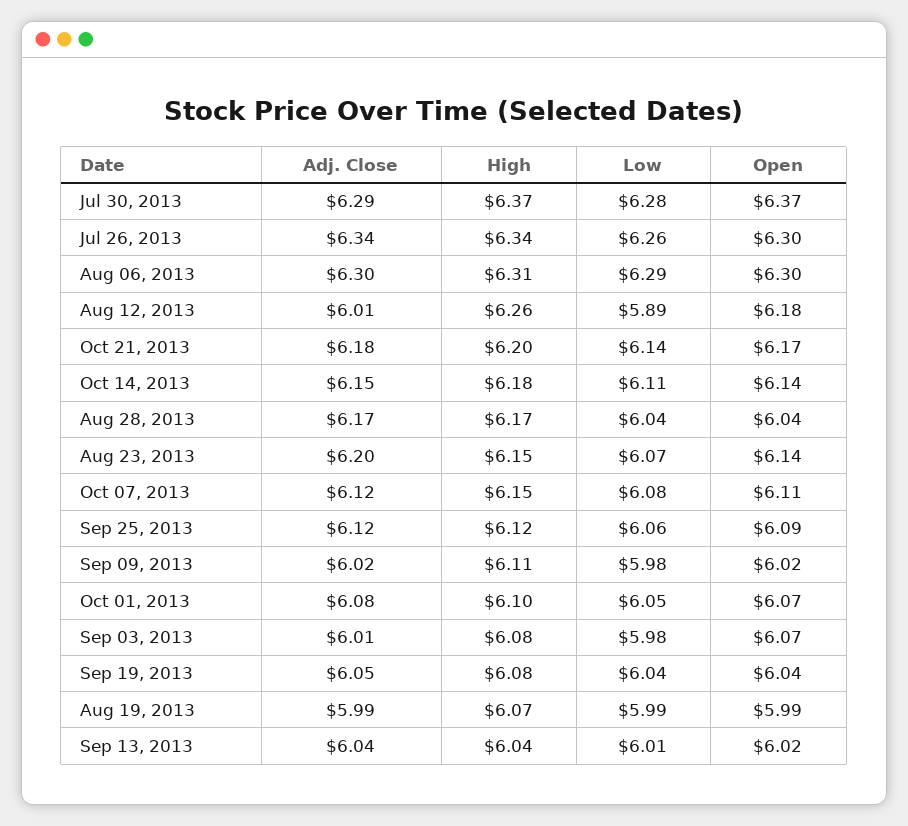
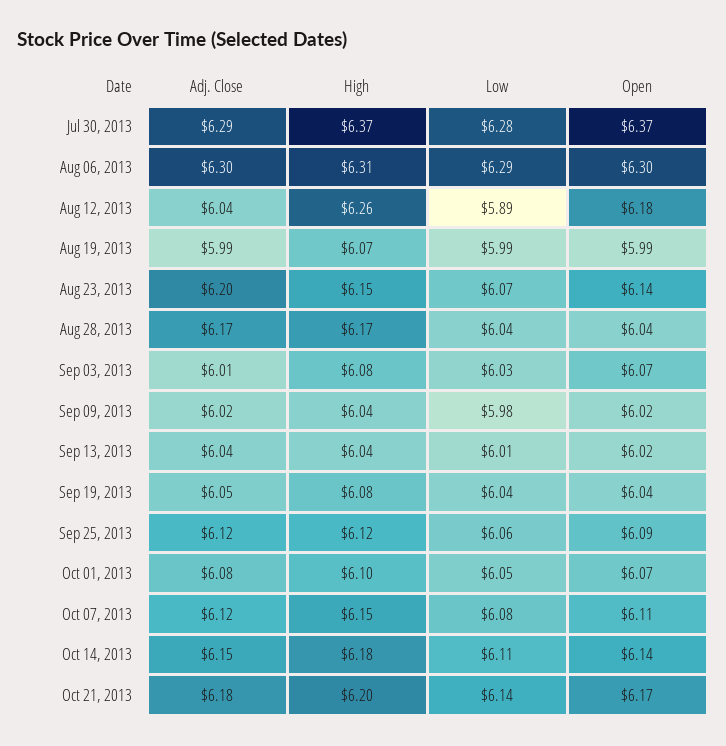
Adj. Close, Jul 26, 2013: 6.34 -> none
High, Jul 26, 2013: 6.34 -> none
Low, Jul 26, 2013: 6.26 -> none
Open, Jul 26, 2013: 6.3 -> none
Adj. Close, Aug 12, 2013: 6.01 -> 6.04
High, Sep 09, 2013: 6.11 -> 6.04
Low, Sep 03, 2013: 5.98 -> 6.03

